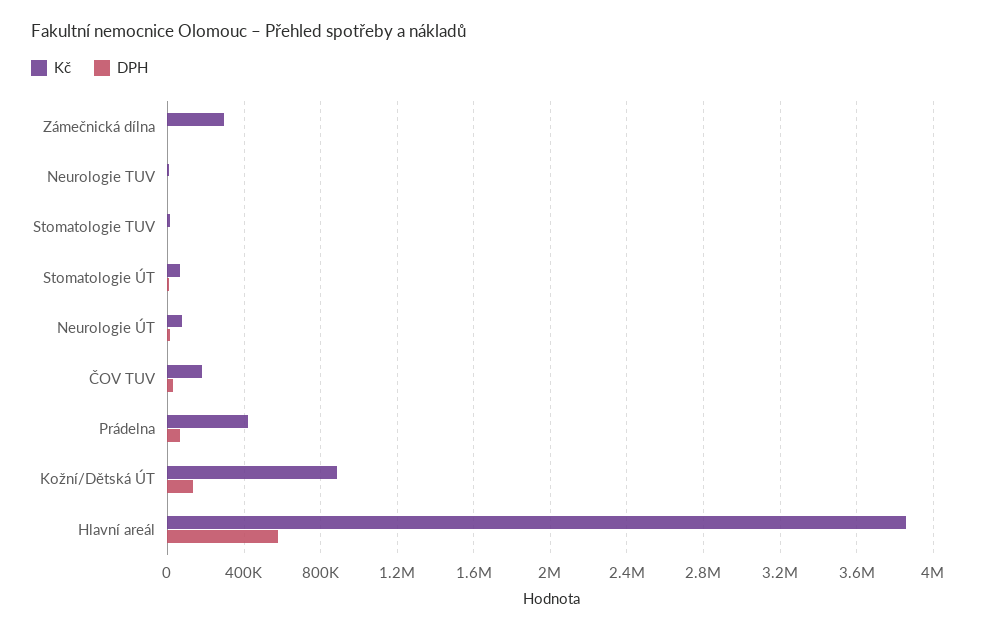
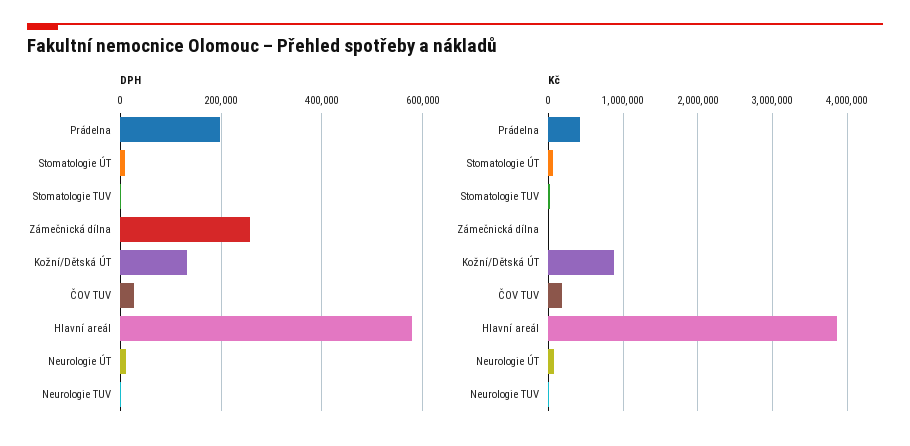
Kč, Zámečnická dílna: 300000 -> 0
DPH, Zámečnická dílna: 0 -> 260000
DPH, Prádelna: 50000 -> 200000

